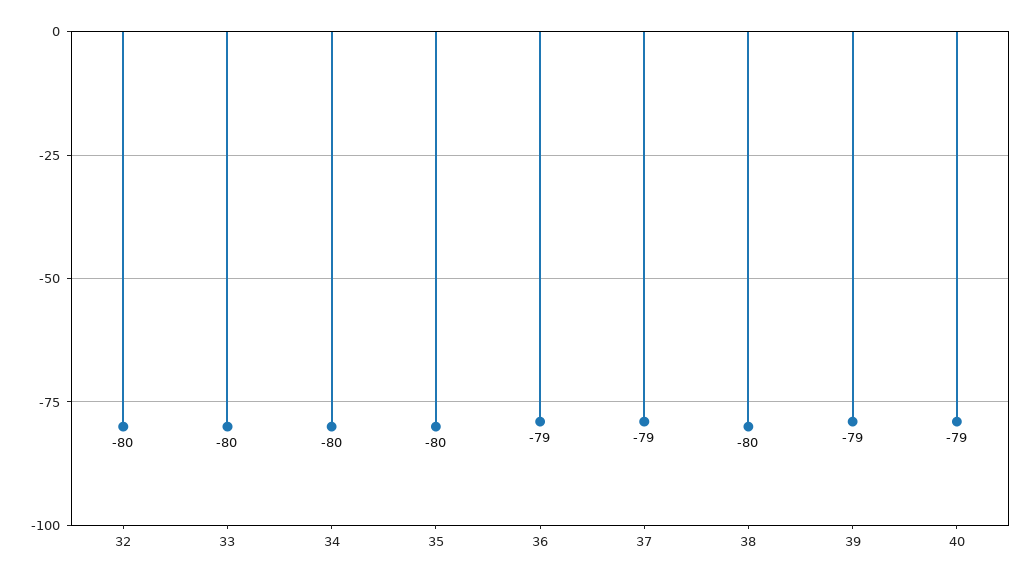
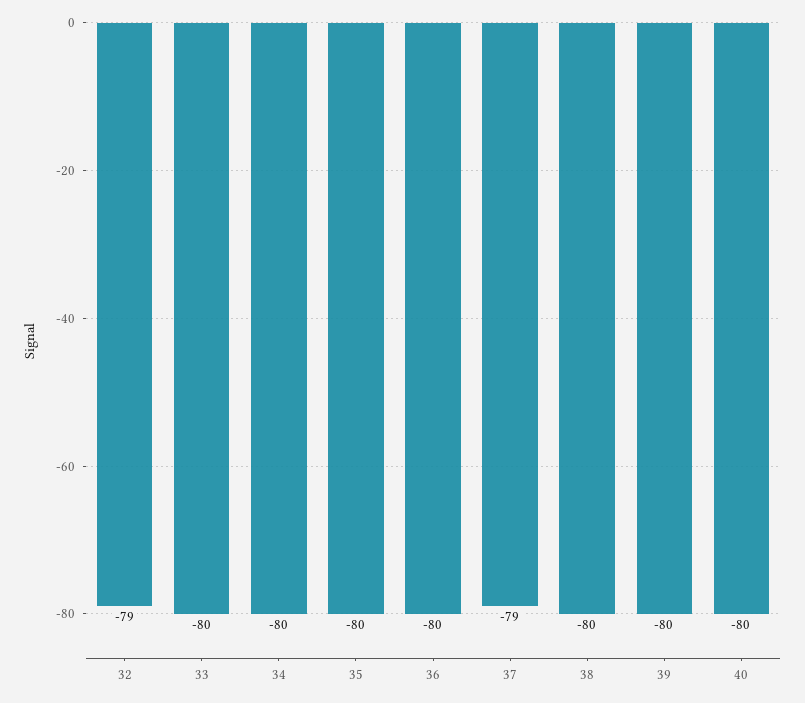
32: -80 -> -79
36: -79 -> -80
39: -79 -> -80
40: -79 -> -80

